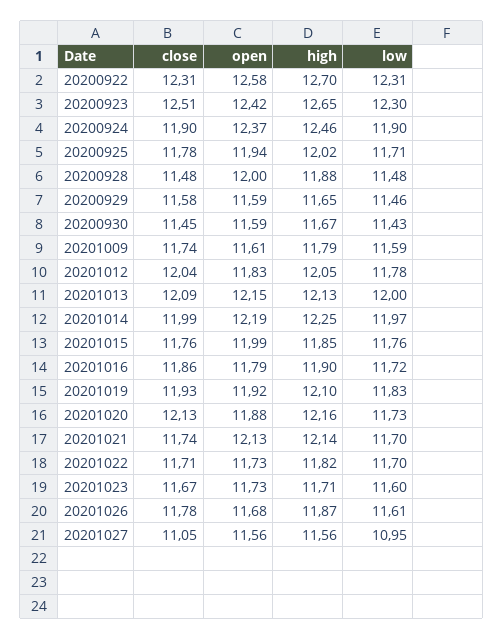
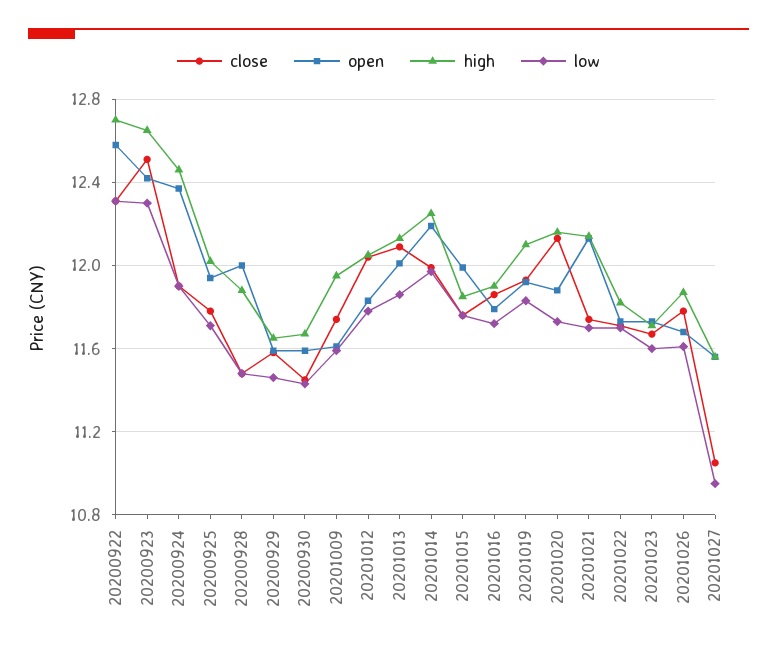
high, 20201009: 11.79 -> 11.95
open, 20201013: 12.15 -> 12
low, 20201013: 12 -> 11.85

